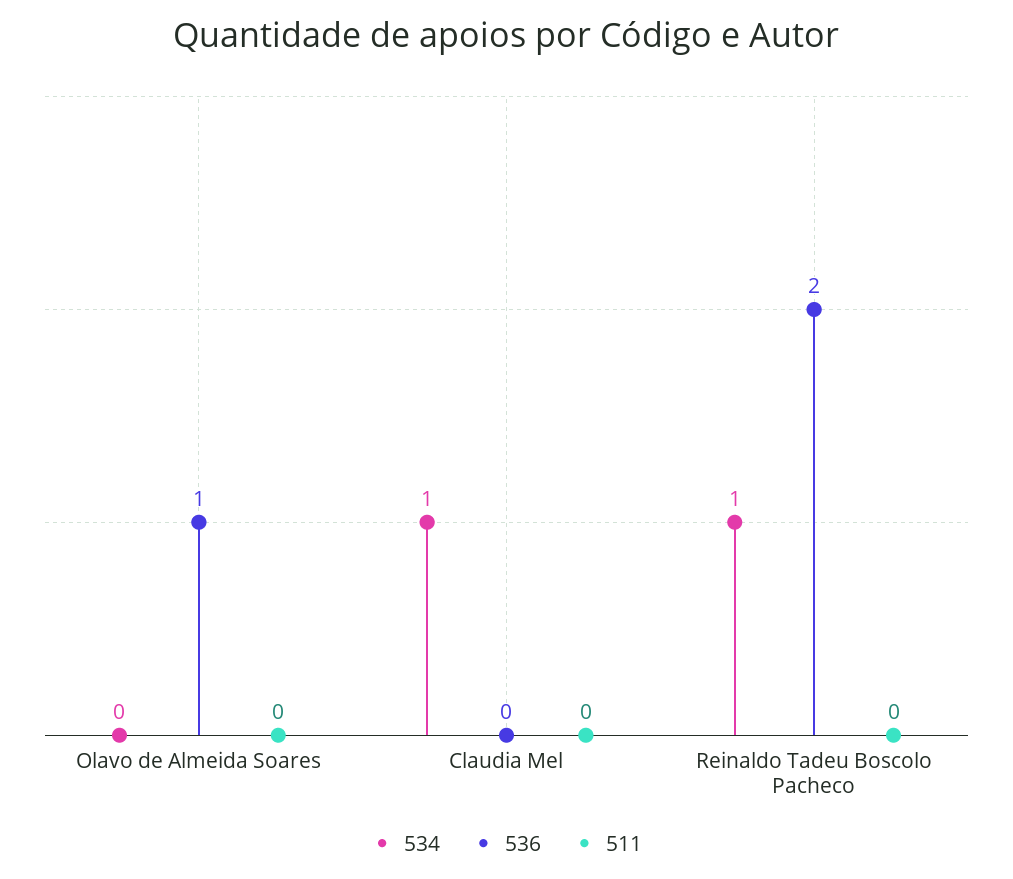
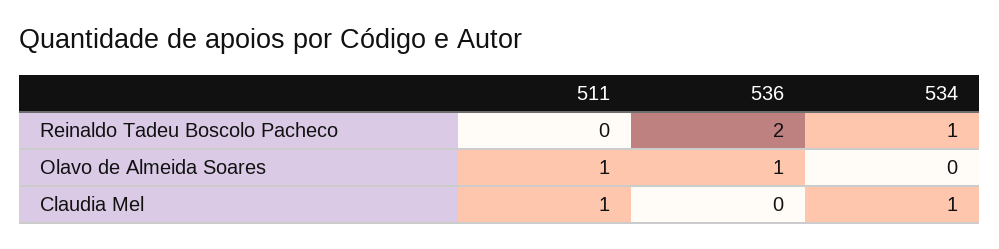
511, Olavo de Almeida Soares: 0 -> 1
511, Claudia Mel: 0 -> 1

